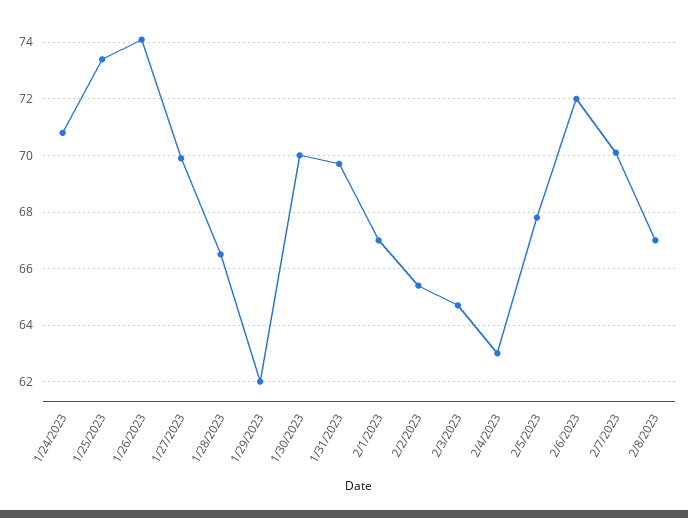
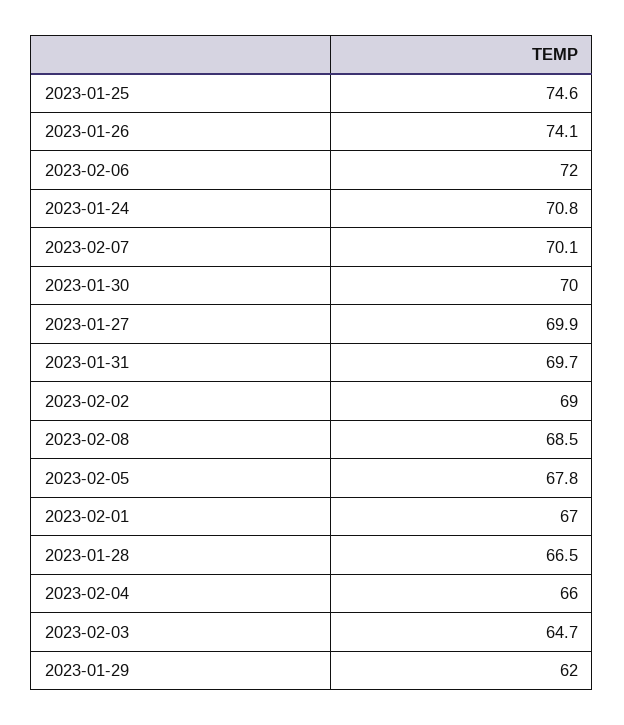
1/25/2023: 73.5 -> 74.6
2/2/2023: 65.5 -> 69
2/4/2023: 63 -> 66
2/8/2023: 67 -> 68.5

